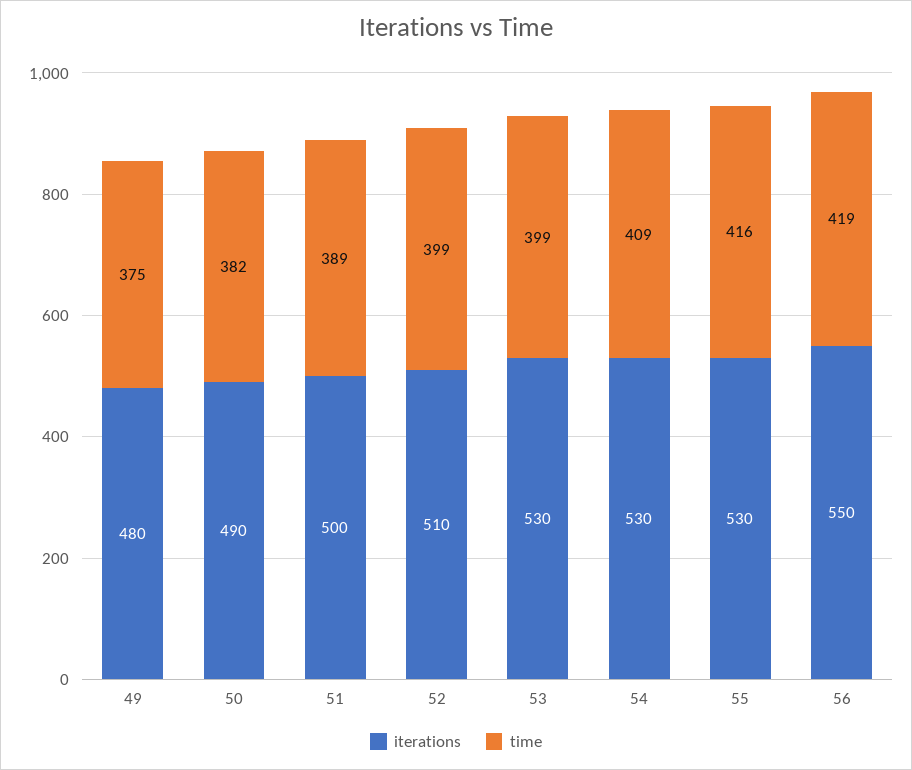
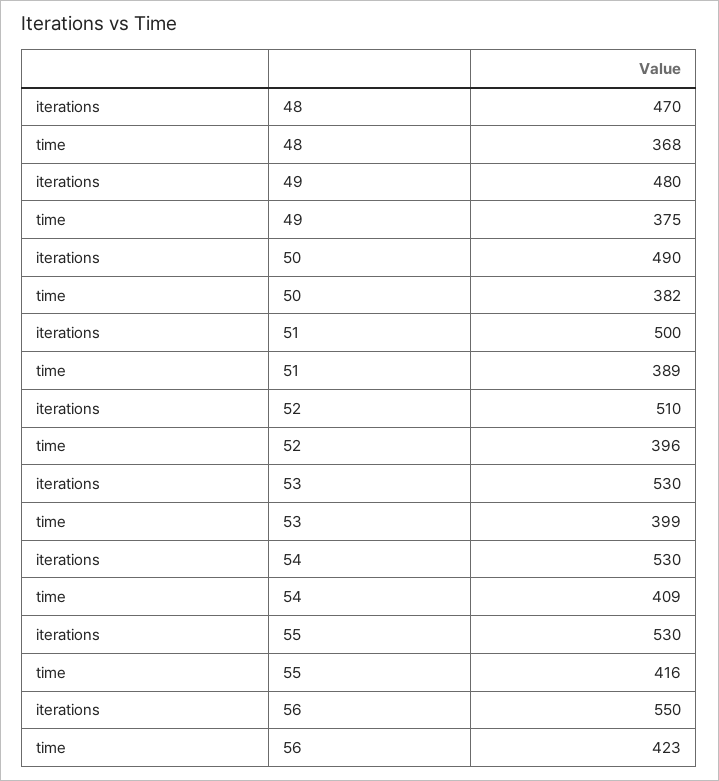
time, 52: 399 -> 396
time, 56: 419 -> 423
iterations, 48: none -> 470
time, 48: none -> 368

